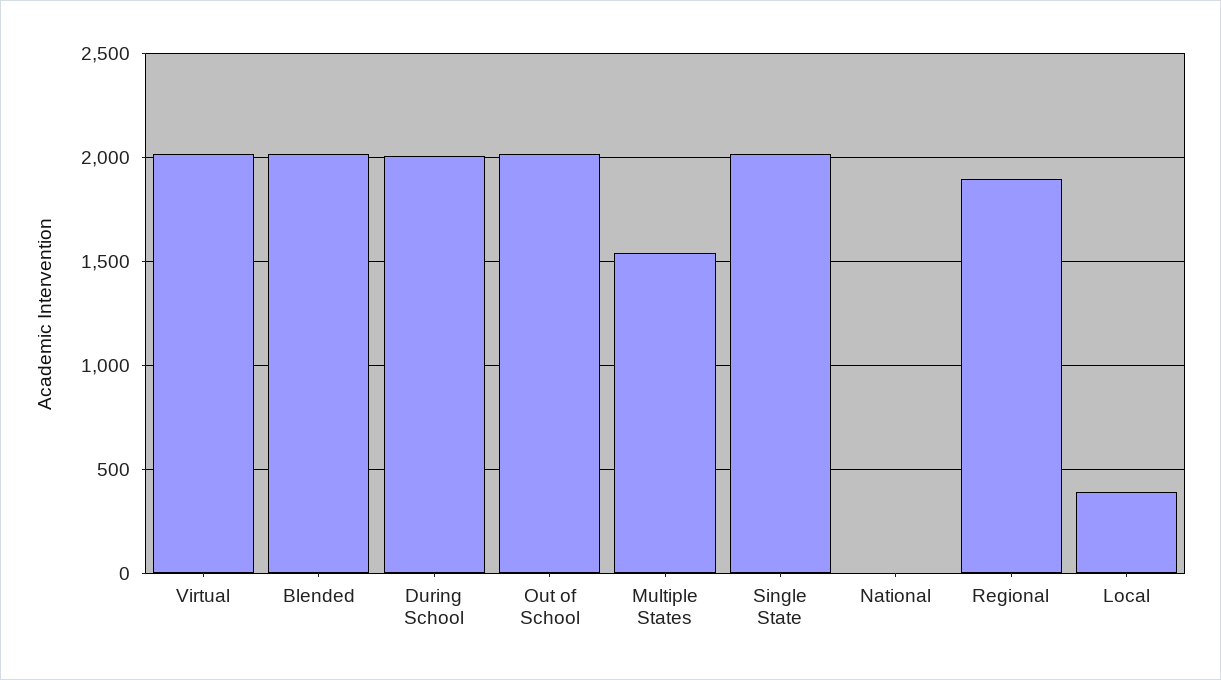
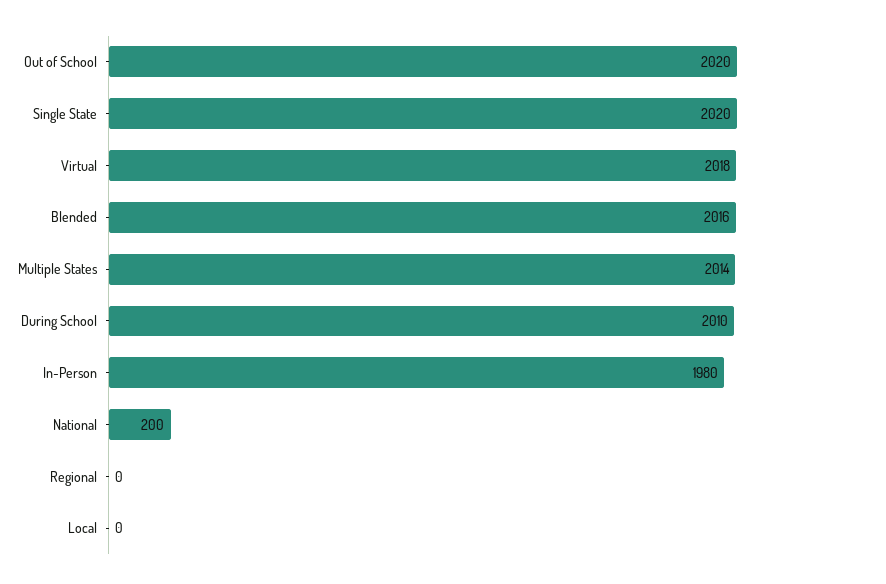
Multiple States: 1550 -> 2014
National: 0 -> 200
Regional: 1900 -> 0
Local: 400 -> 0
In-Person: none -> 1980

